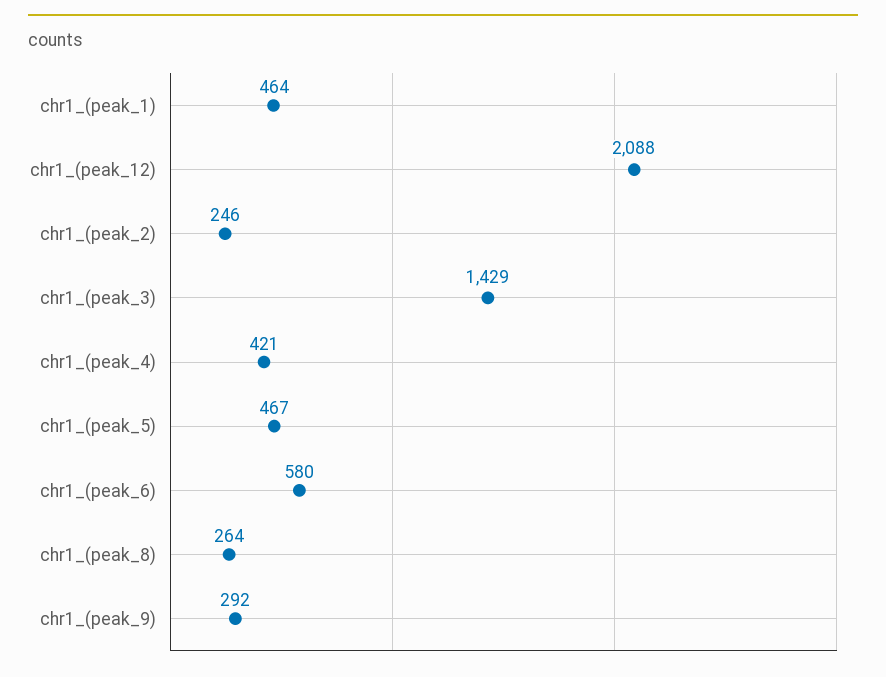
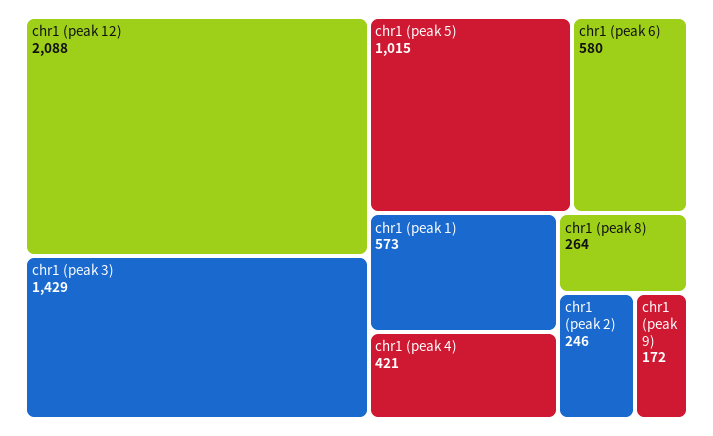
chr1_(peak_1): 464 -> 573
chr1_(peak_5): 467 -> 1015
chr1_(peak_9): 292 -> 172

